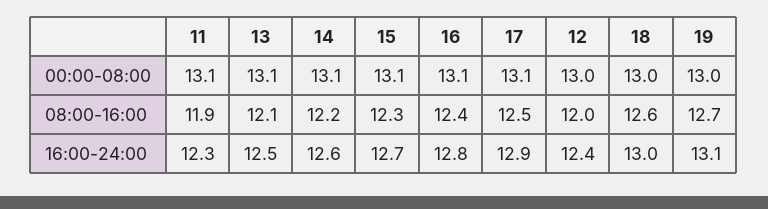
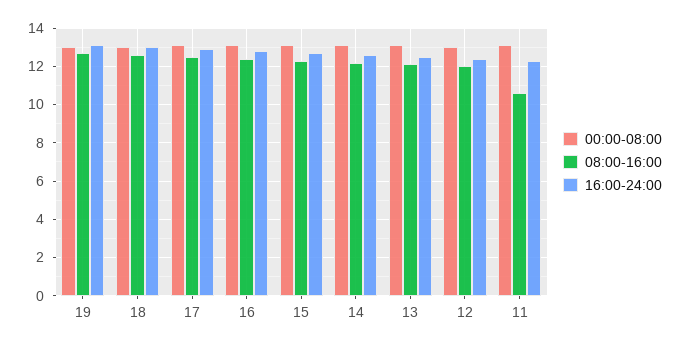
08:00-16:00, 11: 11.9 -> 10.5

